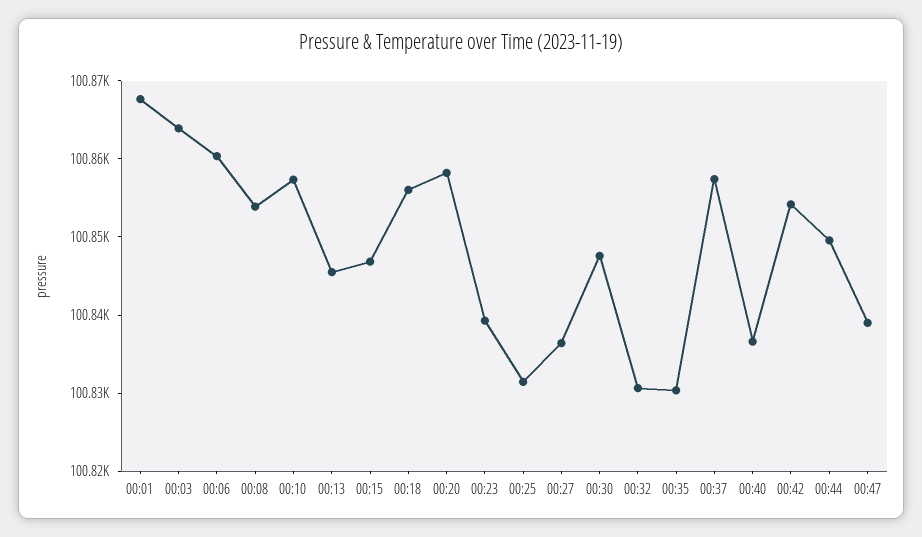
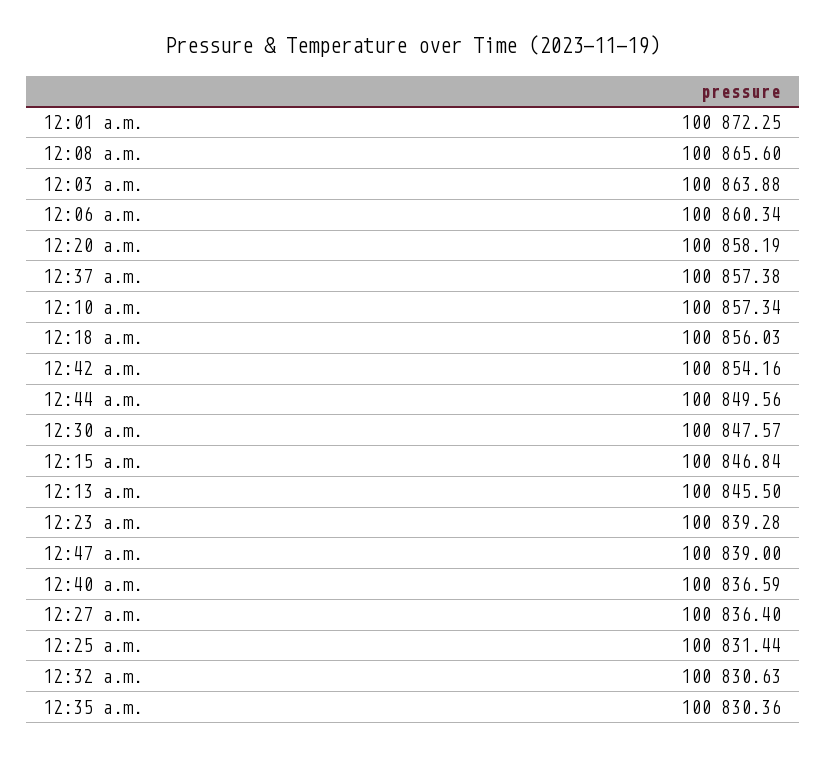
00:01: 100868 -> 100872.25
00:08: 100854 -> 100865.6

